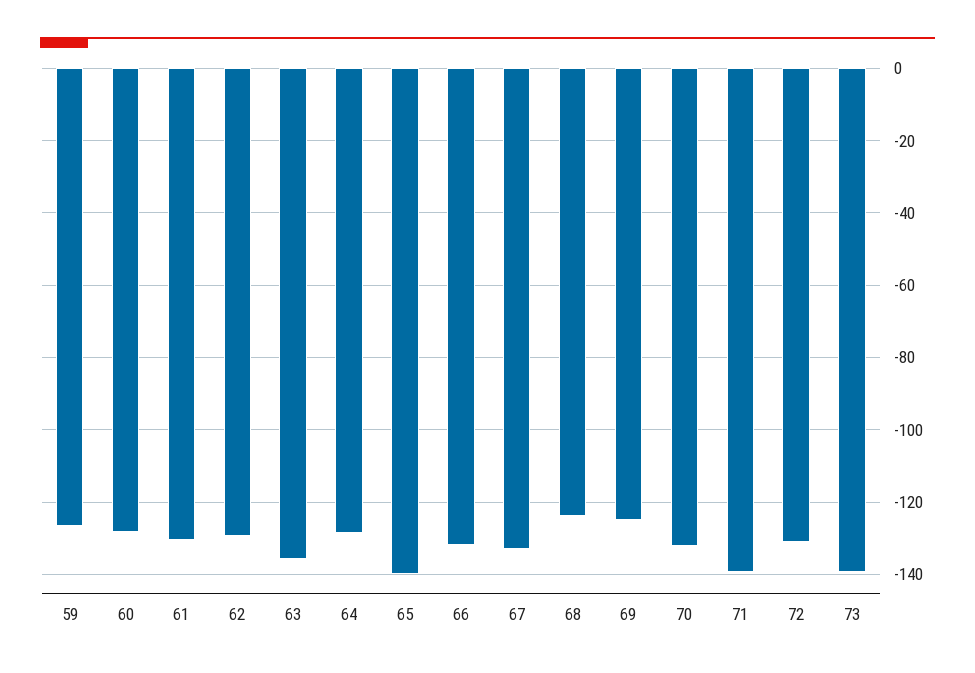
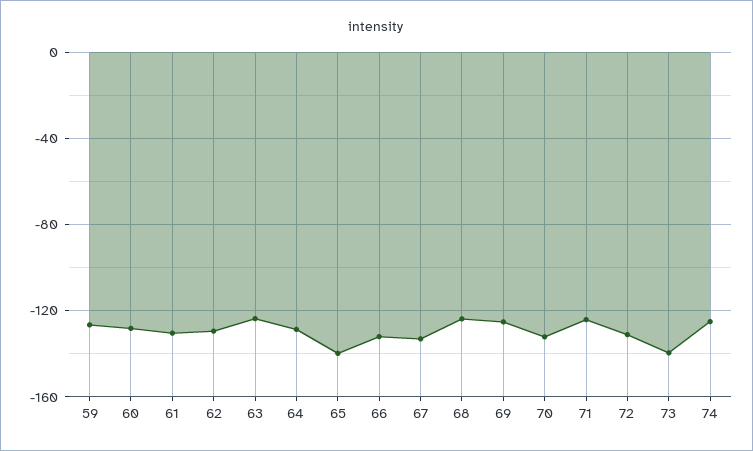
63: -136 -> -125
71: -140 -> -125
74: none -> -125

